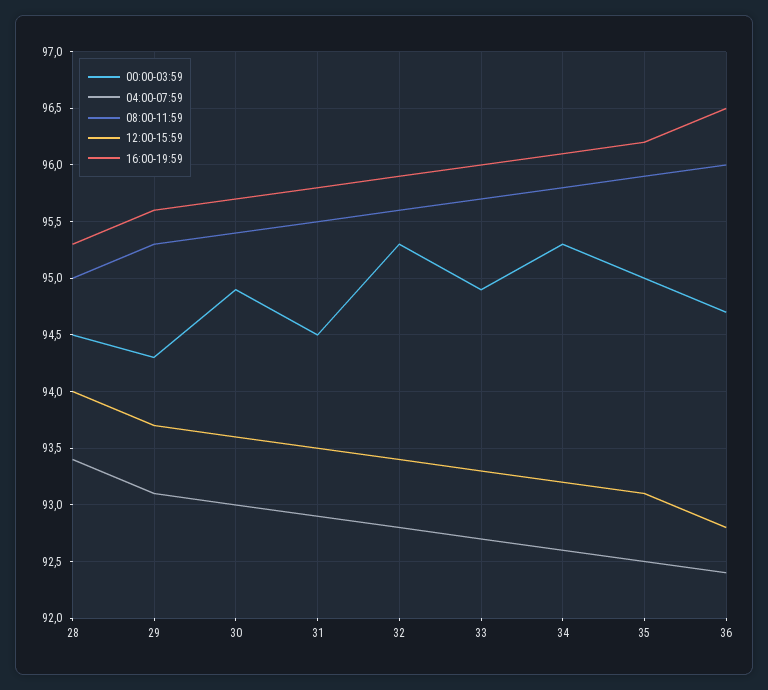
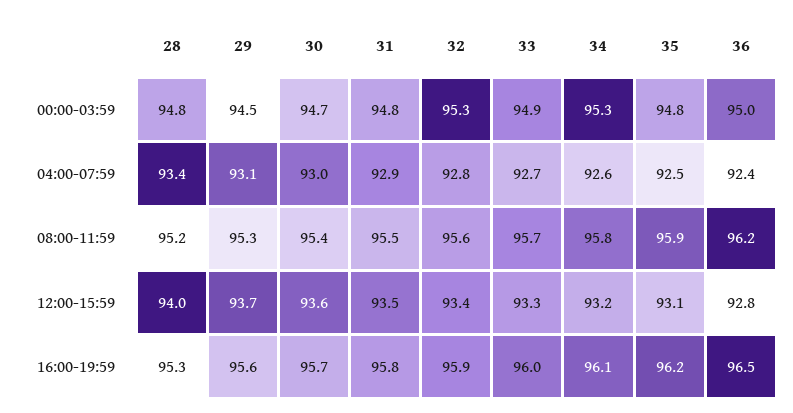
00:00-03:59, 28: 94.5 -> 94.8
08:00-11:59, 28: 95 -> 95.2
00:00-03:59, 29: 94.3 -> 94.5
00:00-03:59, 30: 94.9 -> 94.7
00:00-03:59, 31: 94.5 -> 94.8
00:00-03:59, 35: 95 -> 94.8
00:00-03:59, 36: 94.7 -> 95
08:00-11:59, 36: 96 -> 96.2

